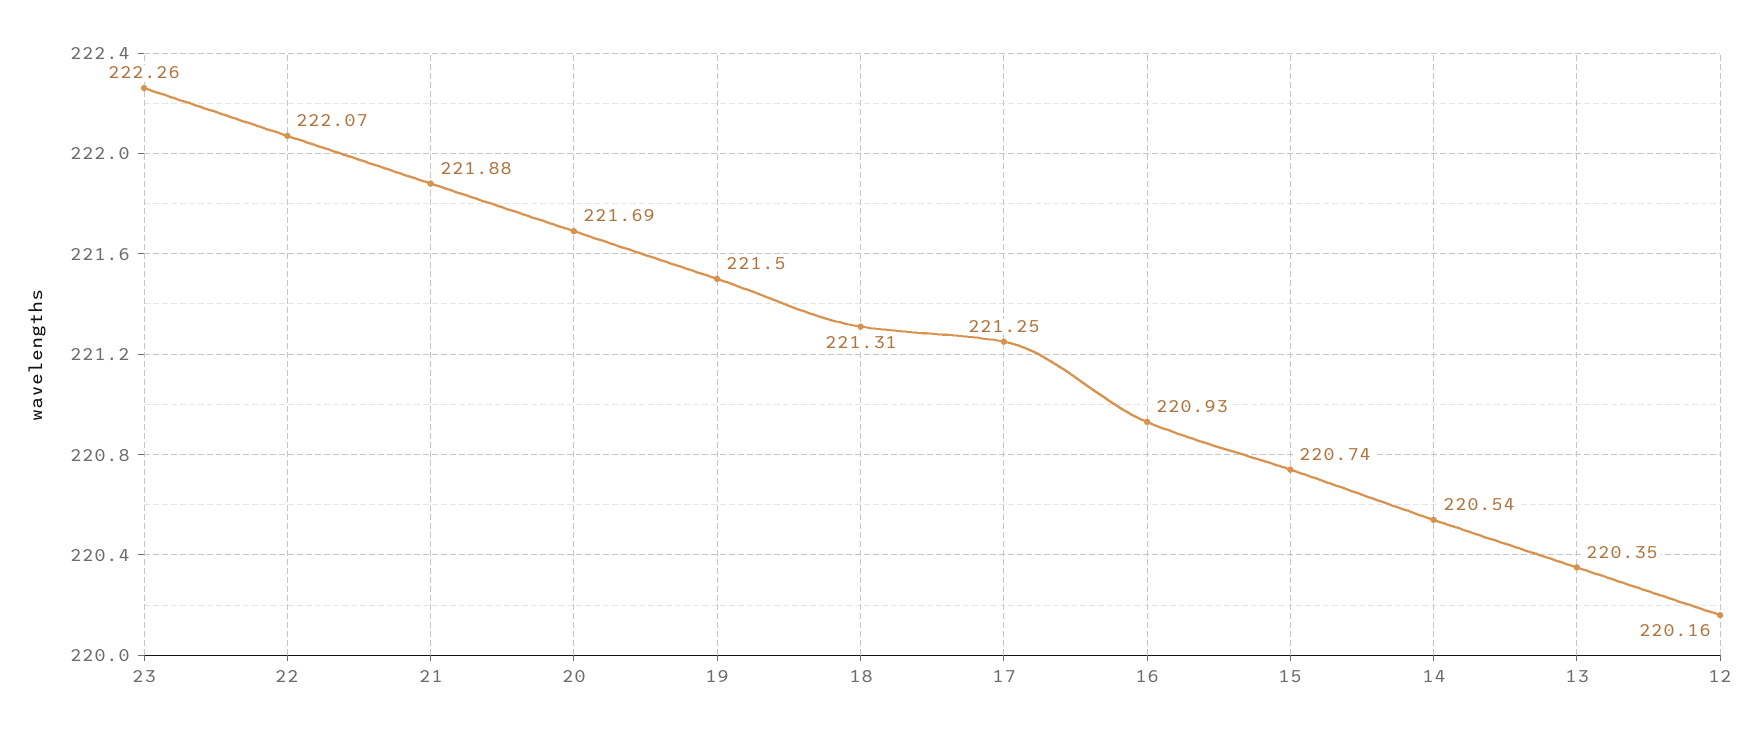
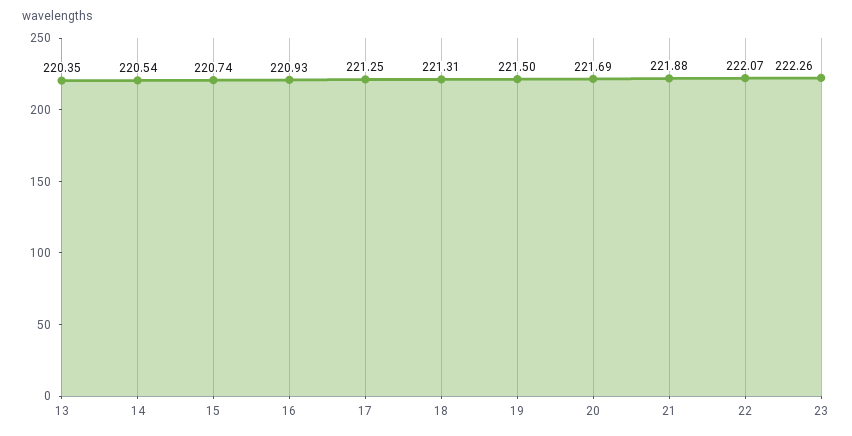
12: 220.16 -> none

